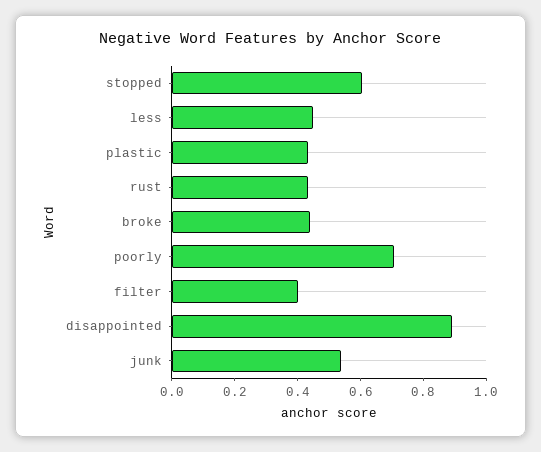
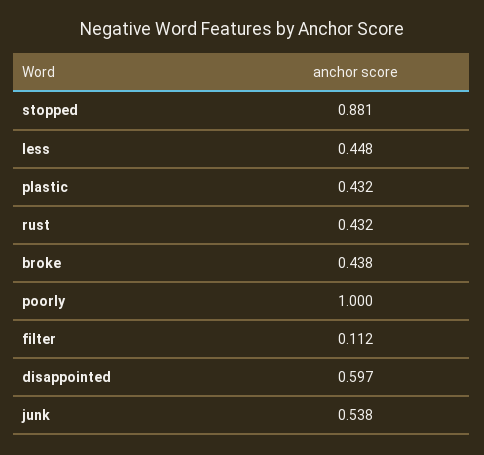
stopped: 0.6 -> 0.881
poorly: 0.7 -> 1
filter: 0.4 -> 0.112
disappointed: 0.9 -> 0.597

